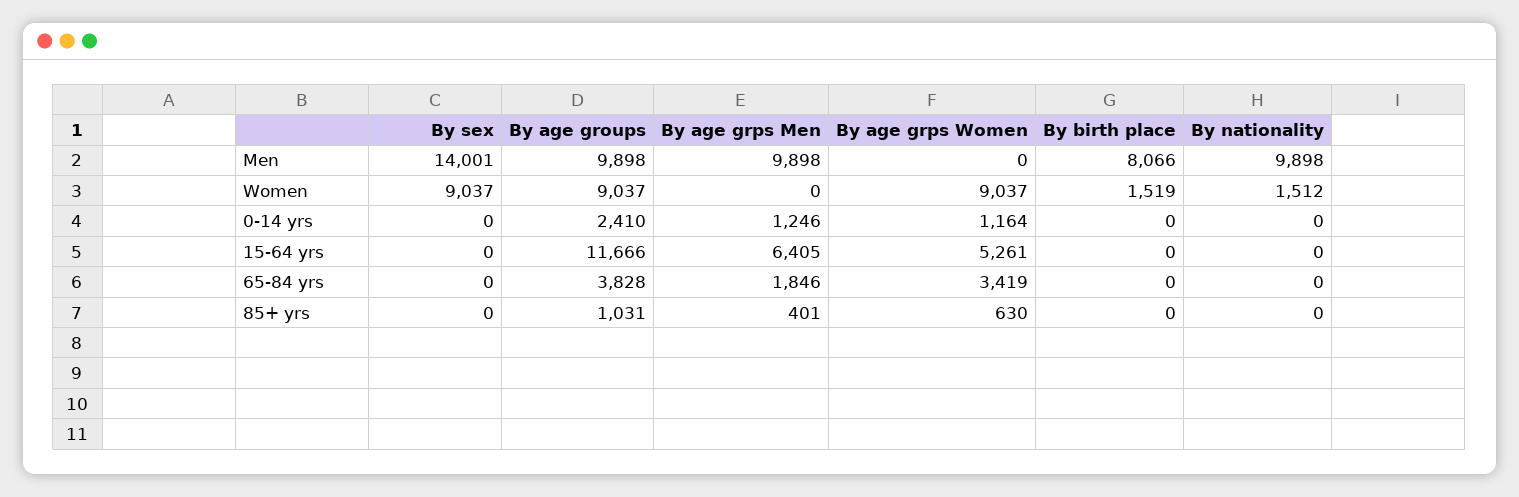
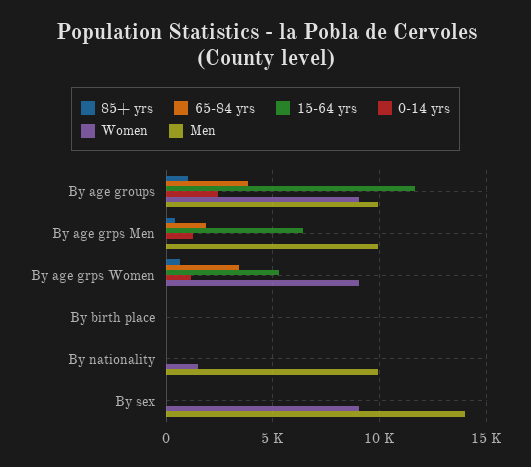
Men, By birth place: 8066 -> 0
Women, By birth place: 1519 -> 0

